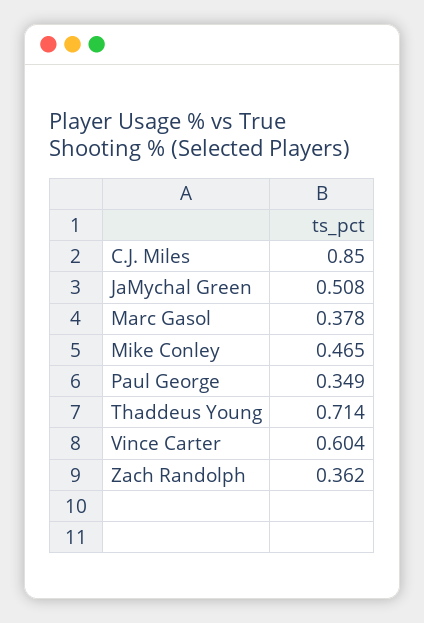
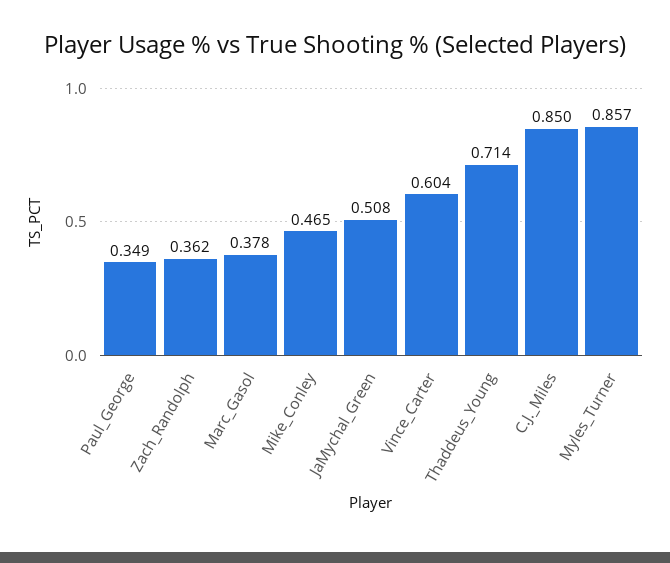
Myles_Turner: none -> 0.857

